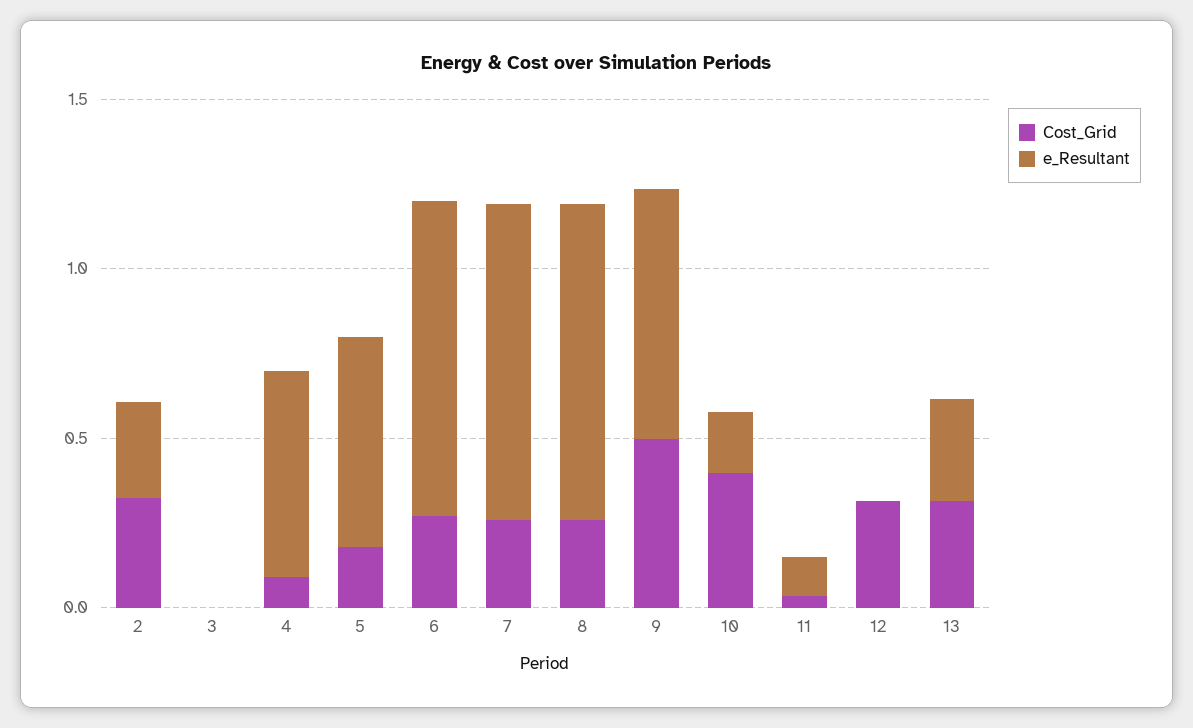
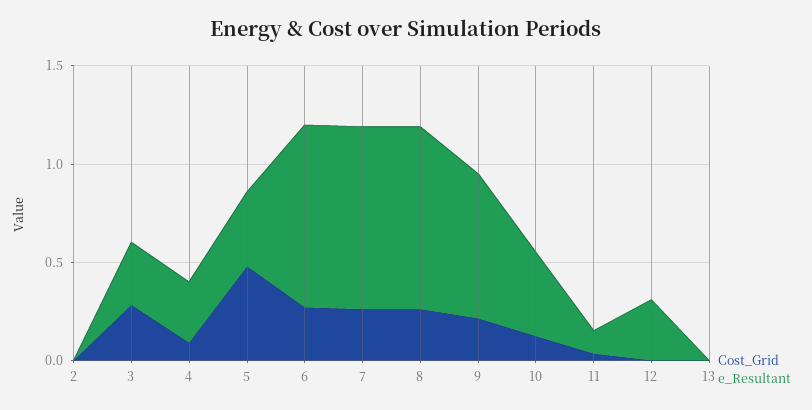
Cost_Grid, 2: 0.3 -> 0
e_Resultant, 2: 0.3 -> 0
Cost_Grid, 3: 0 -> 0.3
e_Resultant, 3: 0 -> 0.3
e_Resultant, 4: 0.6 -> 0.3
Cost_Grid, 5: 0.2 -> 0.5
e_Resultant, 5: 0.6 -> 0.4
Cost_Grid, 9: 0.5 -> 0.2
Cost_Grid, 10: 0.4 -> 0.1
e_Resultant, 10: 0.2 -> 0.4
Cost_Grid, 12: 0.3 -> 0
e_Resultant, 12: 0 -> 0.3
Cost_Grid, 13: 0.3 -> 0
e_Resultant, 13: 0.3 -> 0

